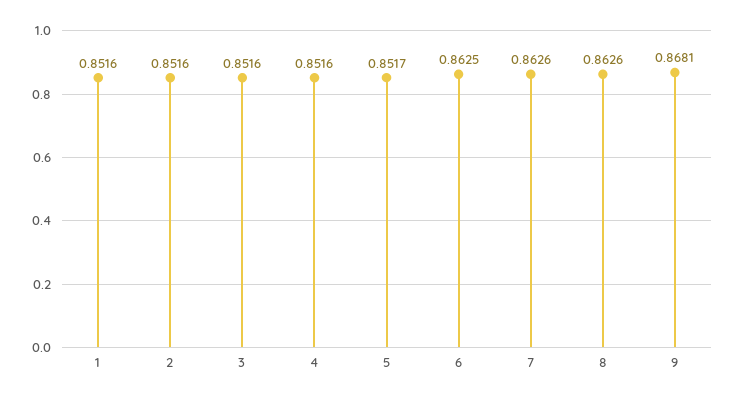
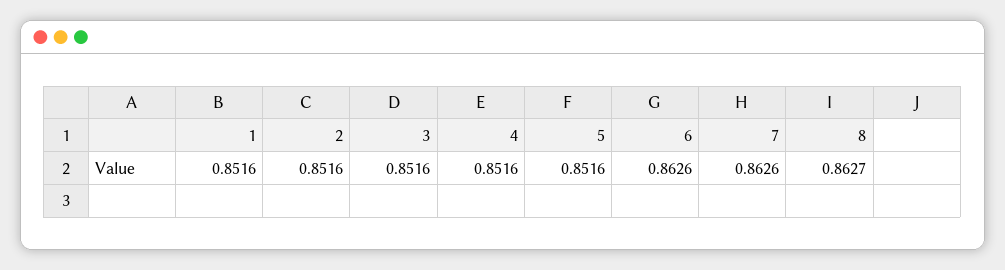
5: 0.8517 -> 0.8516
6: 0.8625 -> 0.8626
8: 0.8626 -> 0.8627
9: 0.8681 -> none

